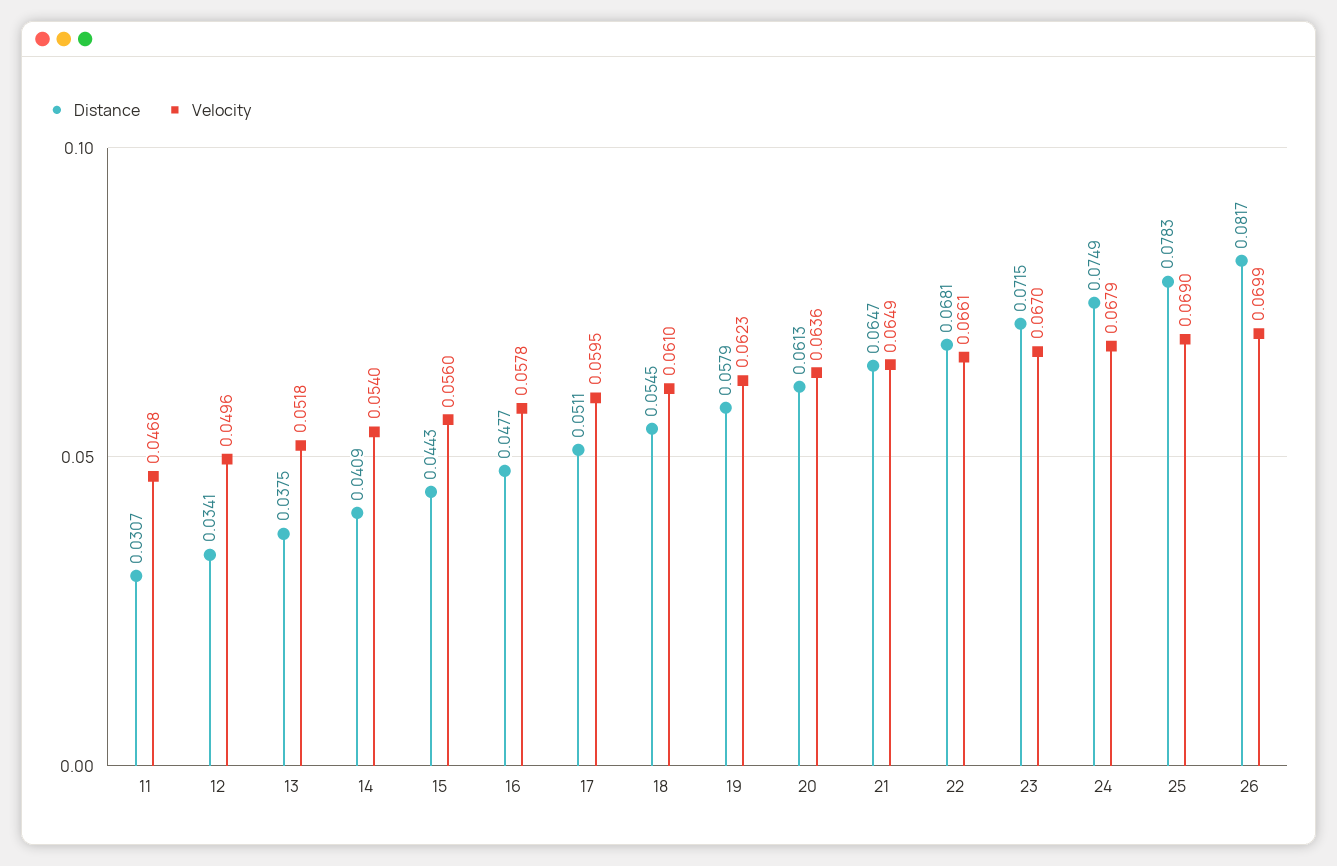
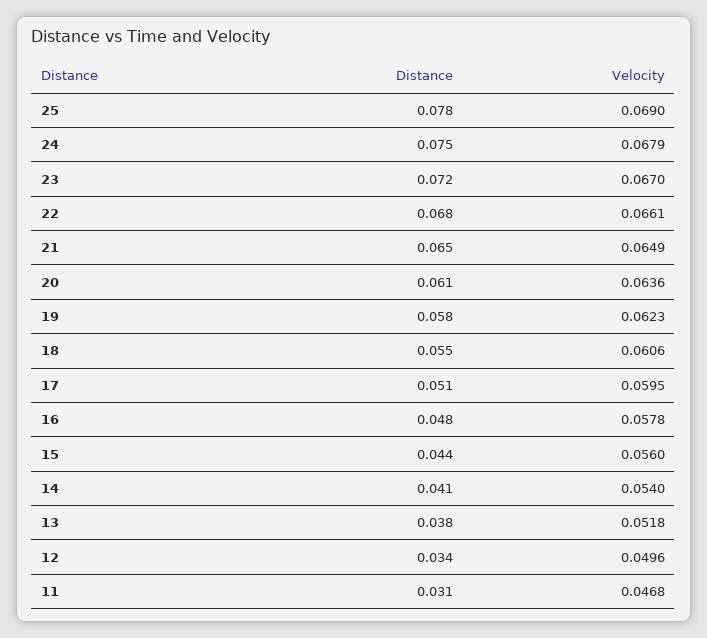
Velocity, 18: 0.061 -> 0.0606
Distance, 26: 0.0817 -> none
Velocity, 26: 0.0699 -> none

